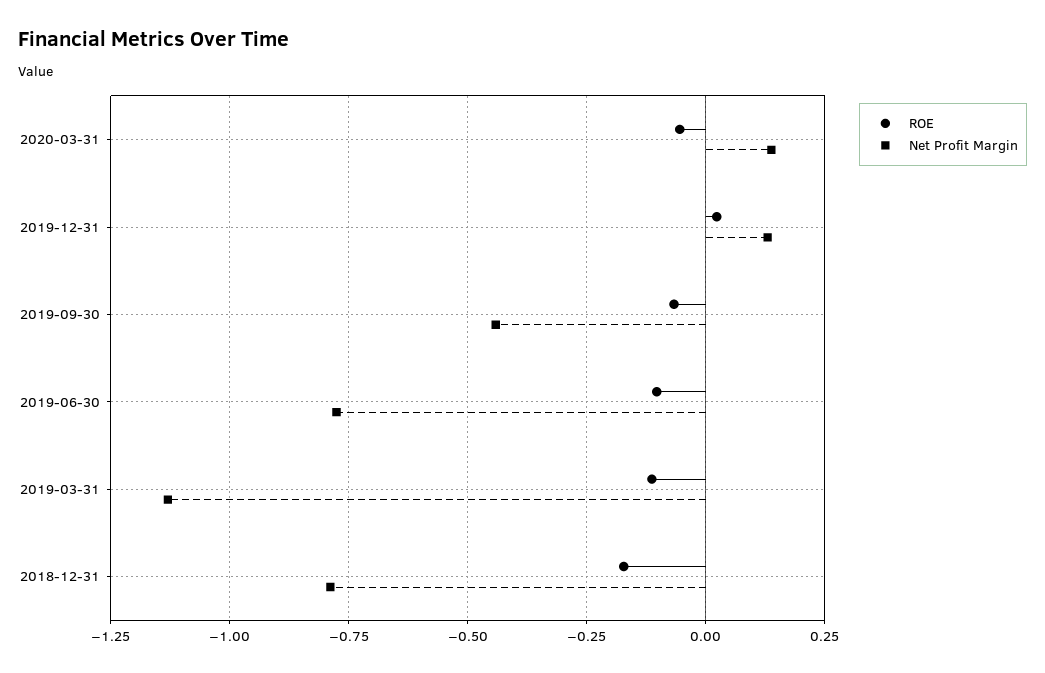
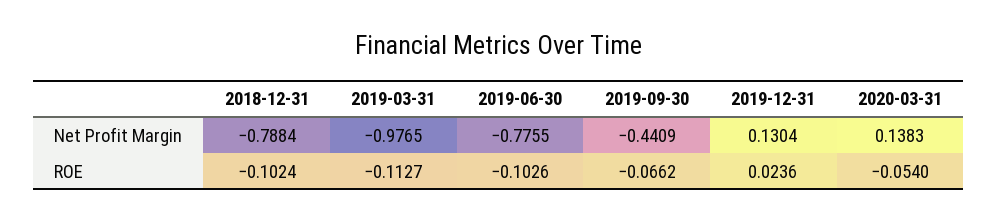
Net Profit Margin, 2019-03-31: -1.125 -> -0.9765
ROE, 2018-12-31: -0.175 -> -0.1024

